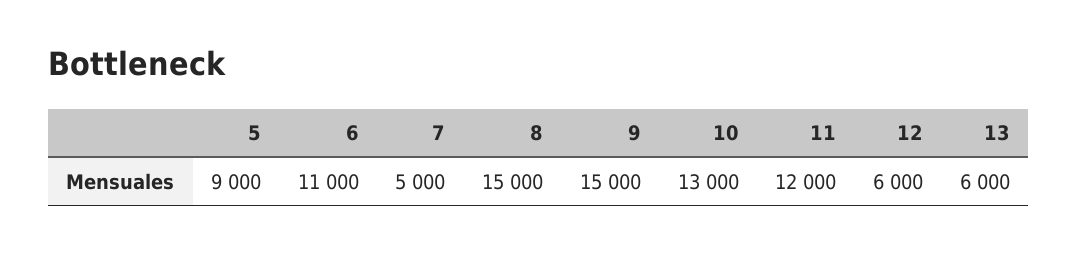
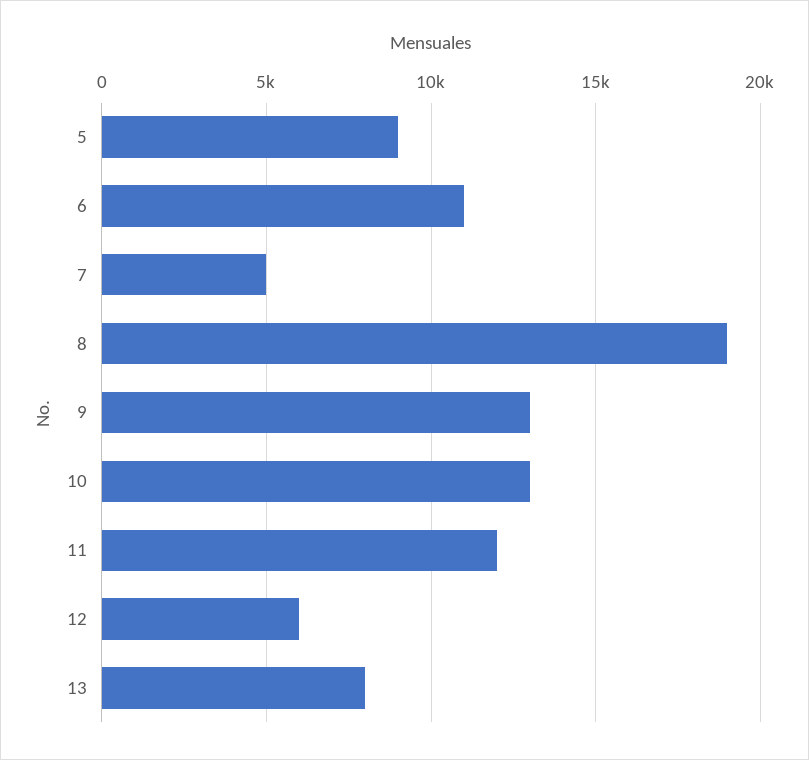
8: 15000 -> 19000
9: 15000 -> 13000
13: 6000 -> 8000

